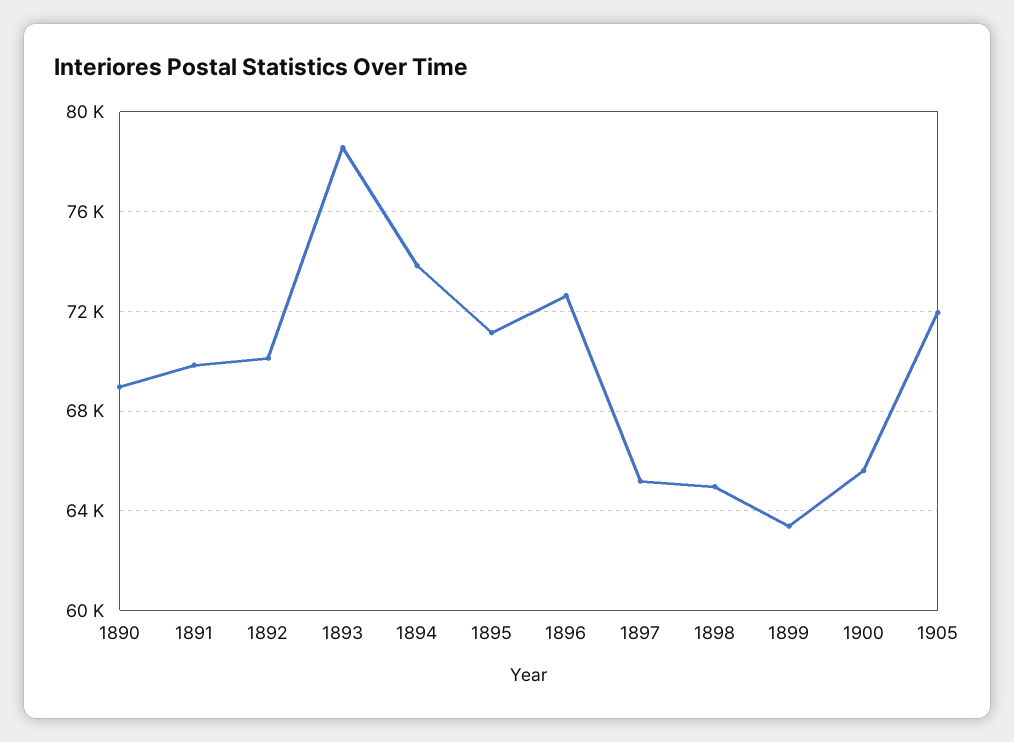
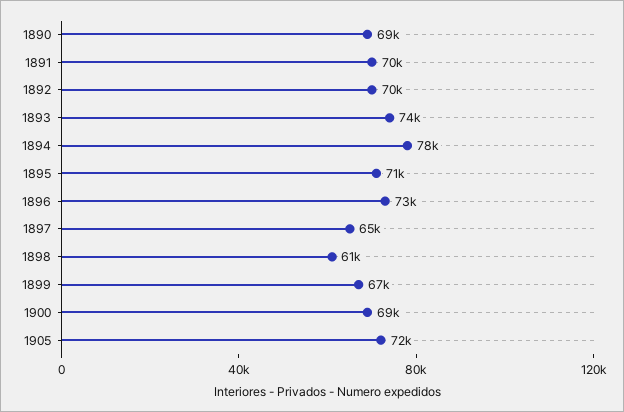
1893: 78500 -> 74000
1894: 74000 -> 78000
1898: 65000 -> 61000
1899: 63500 -> 67000
1900: 65500 -> 69000

